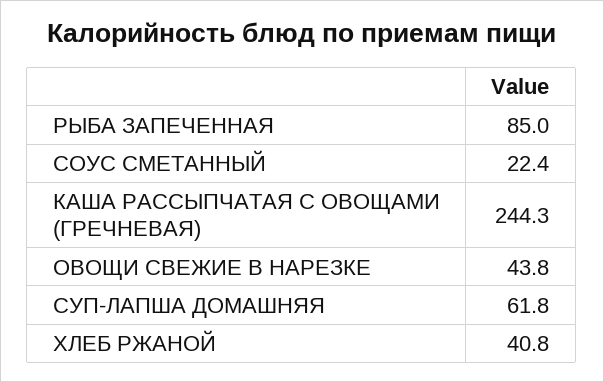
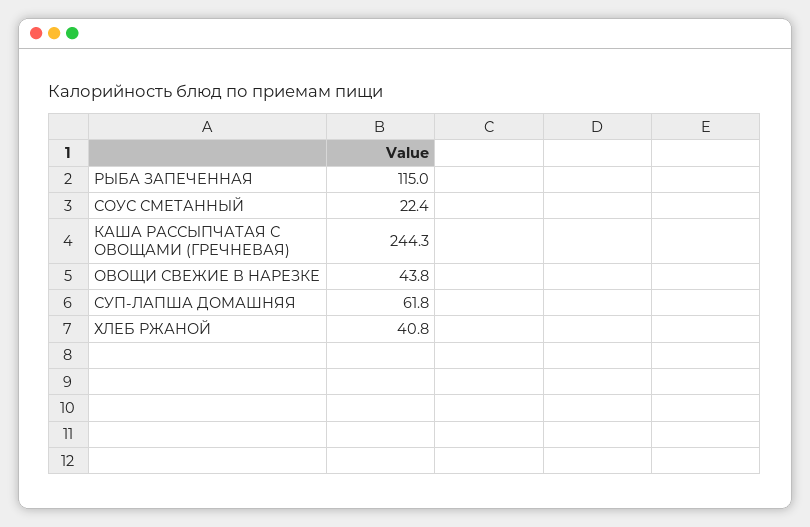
РЫБА ЗАПЕЧЕННАЯ: 85 -> 115

